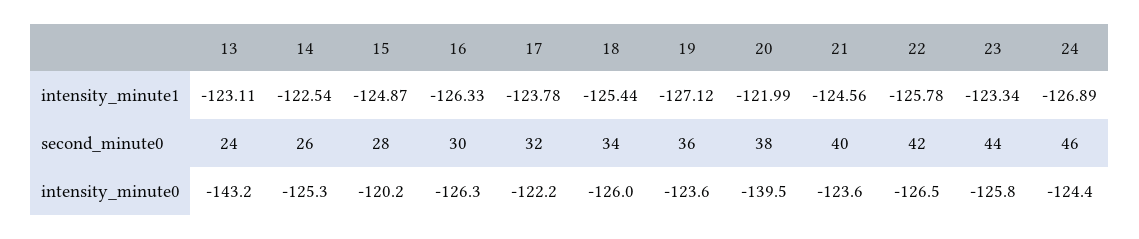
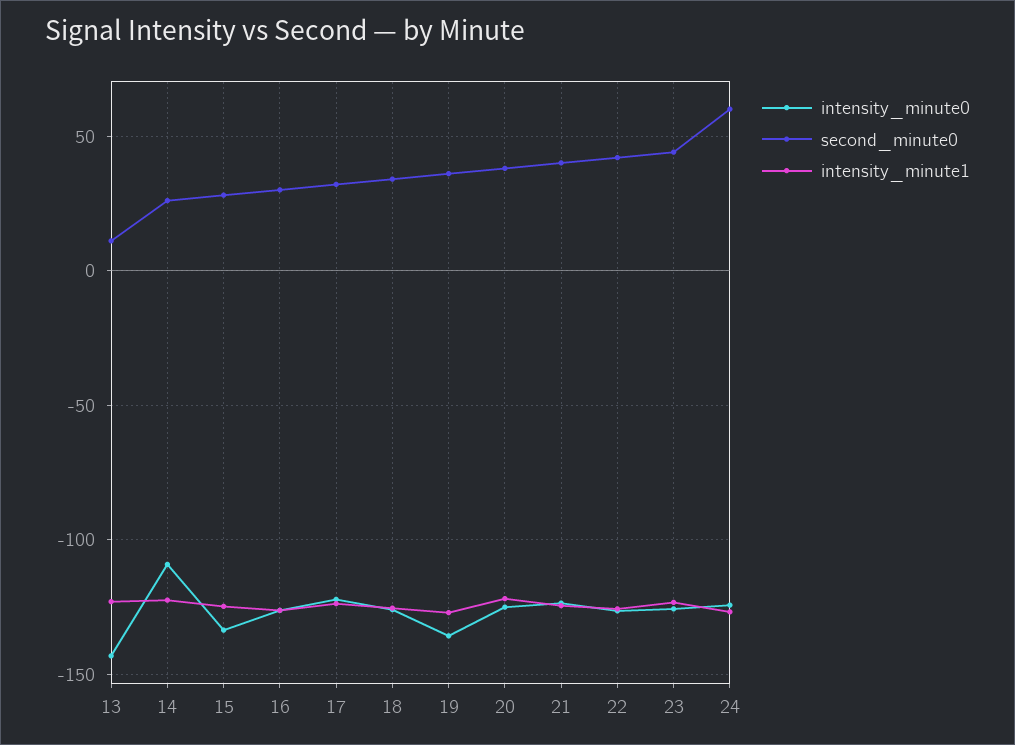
second_minute0, 13: 24 -> 10
second_minute0, 24: 46 -> 60
intensity_minute0, 14: -125.3 -> -110
intensity_minute0, 15: -120.2 -> -135
intensity_minute0, 19: -123.6 -> -135
intensity_minute0, 20: -139.5 -> -125

